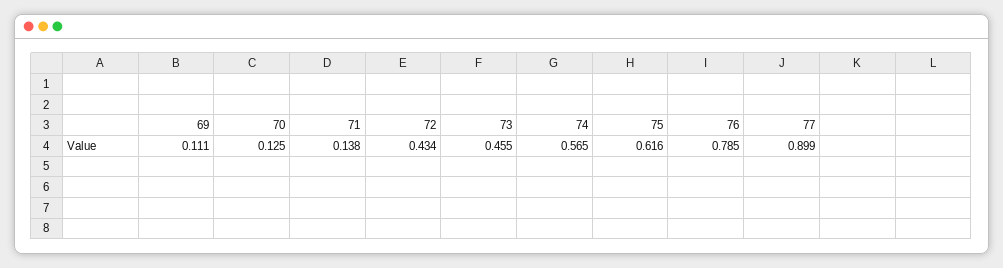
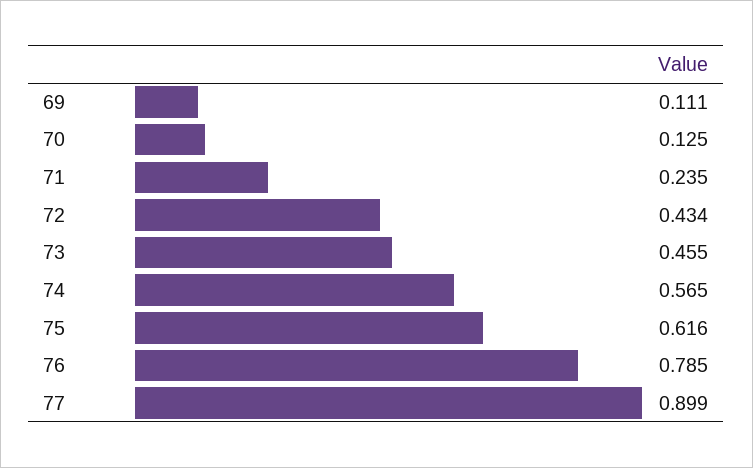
71: 0.138 -> 0.235

